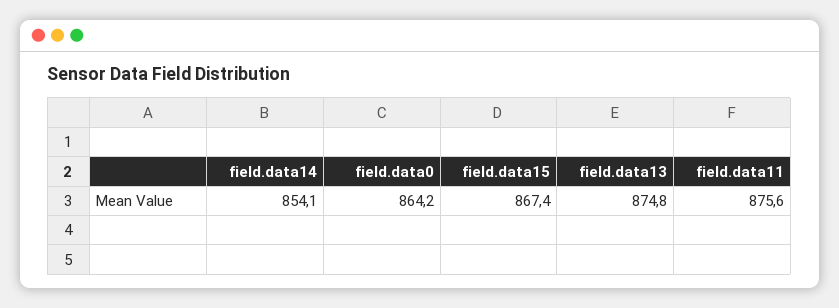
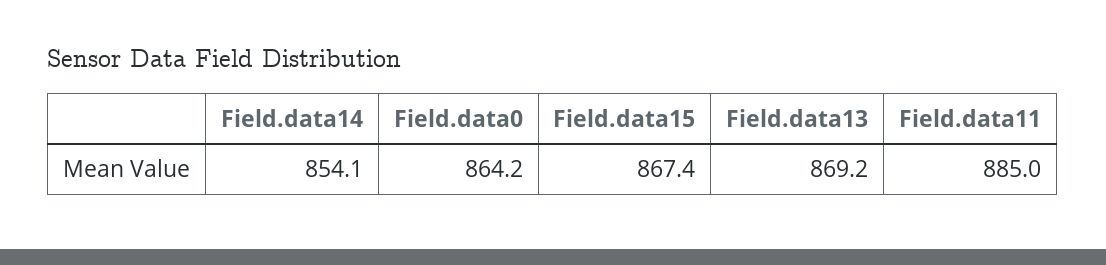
field.data13: 874.8 -> 869.2
field.data11: 875.6 -> 885

